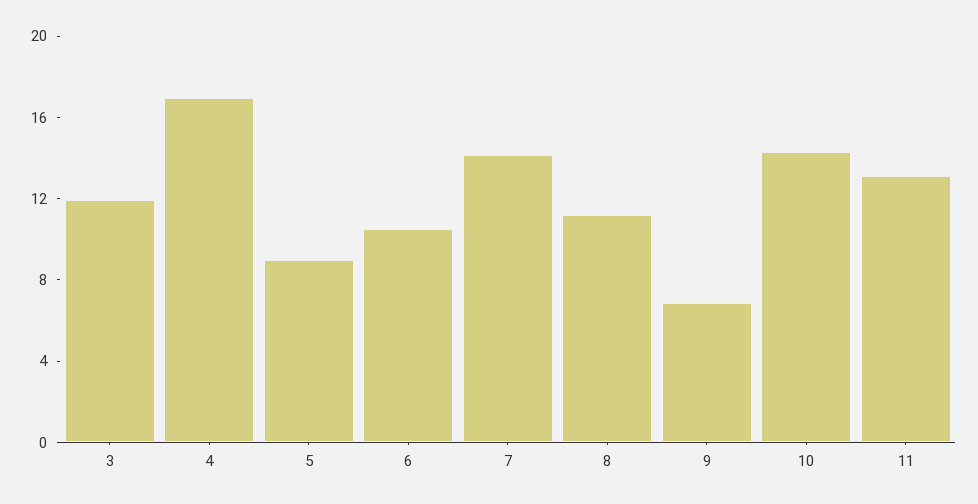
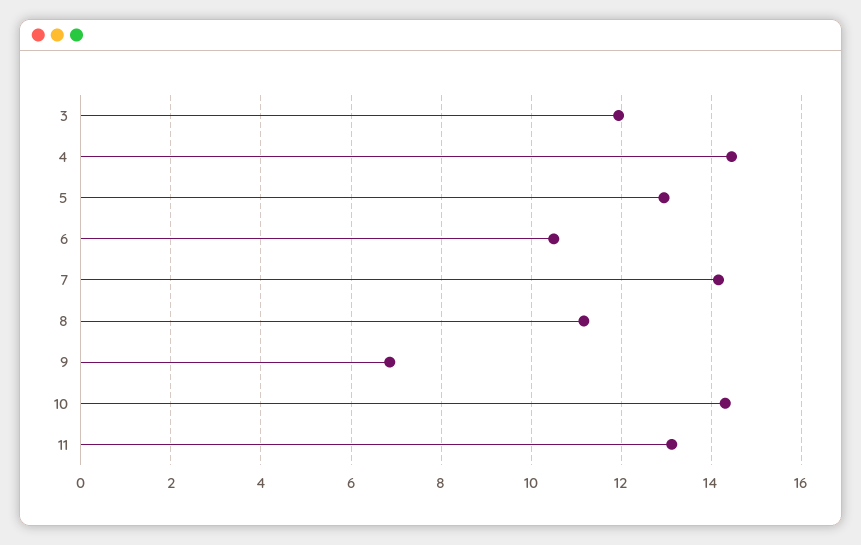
4: 17 -> 14.4
5: 9 -> 13

